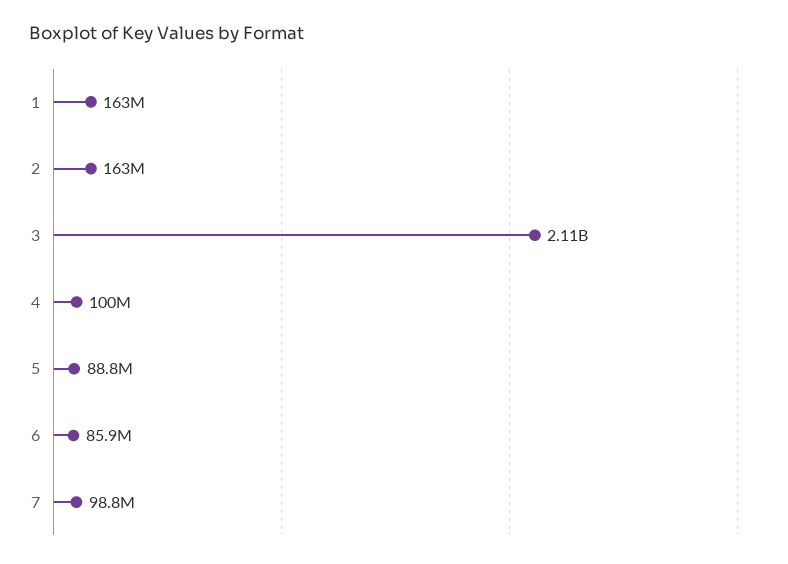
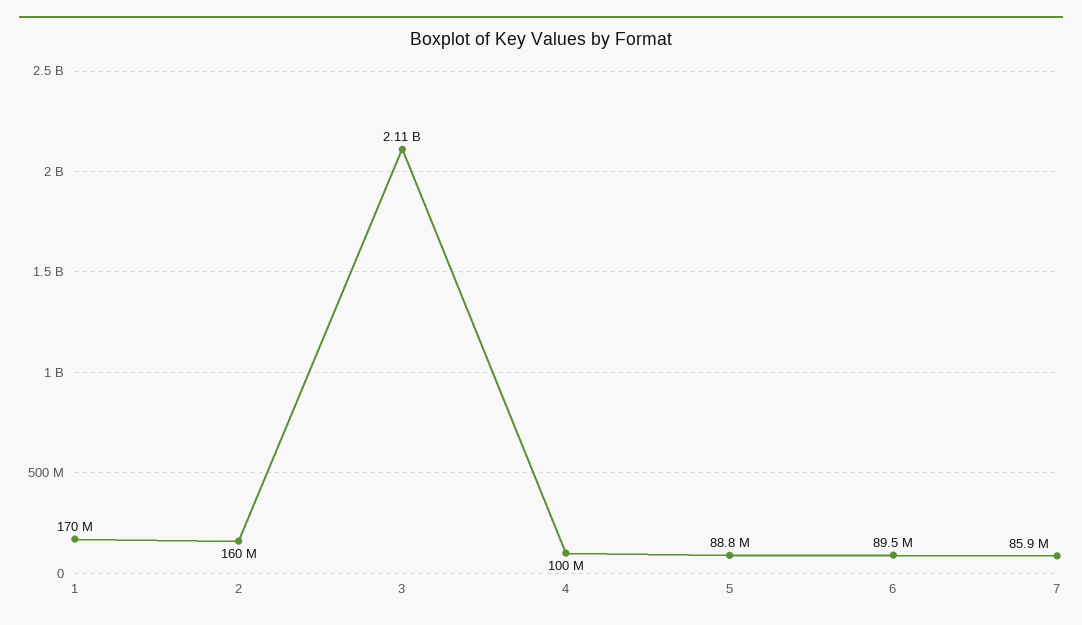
1: 163000000 -> 170000000
2: 163000000 -> 160000000
6: 85900000 -> 89500000
7: 98800000 -> 85900000

